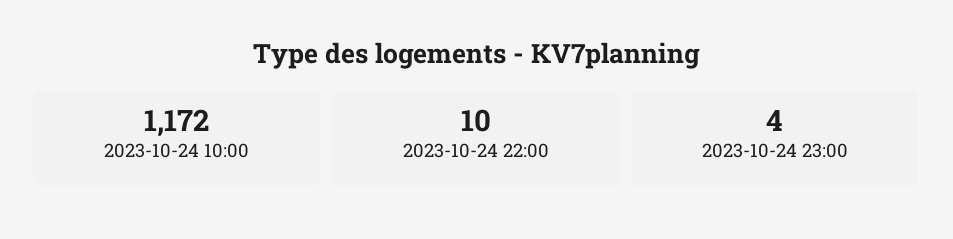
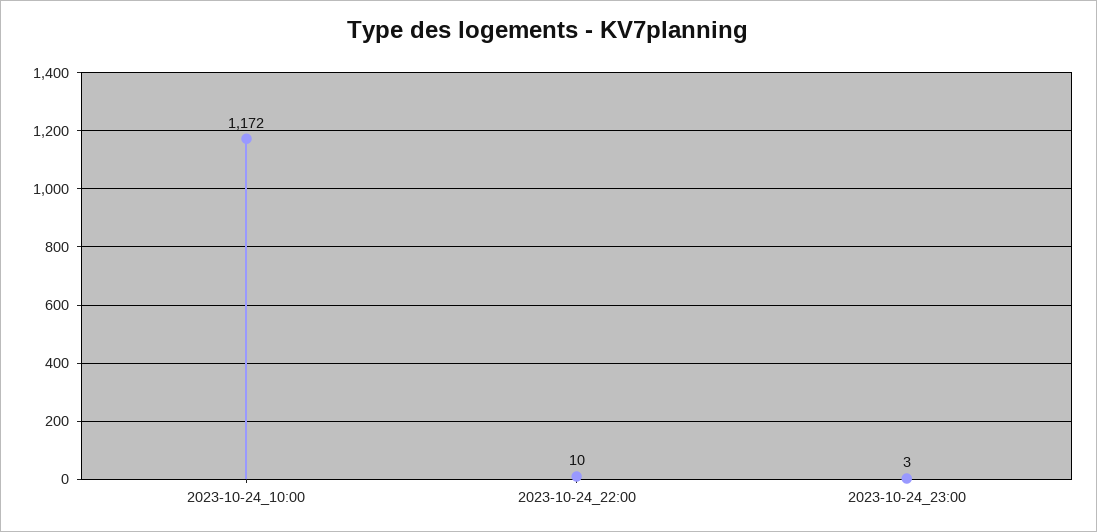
2023-10-24 23:00: 4 -> 3

